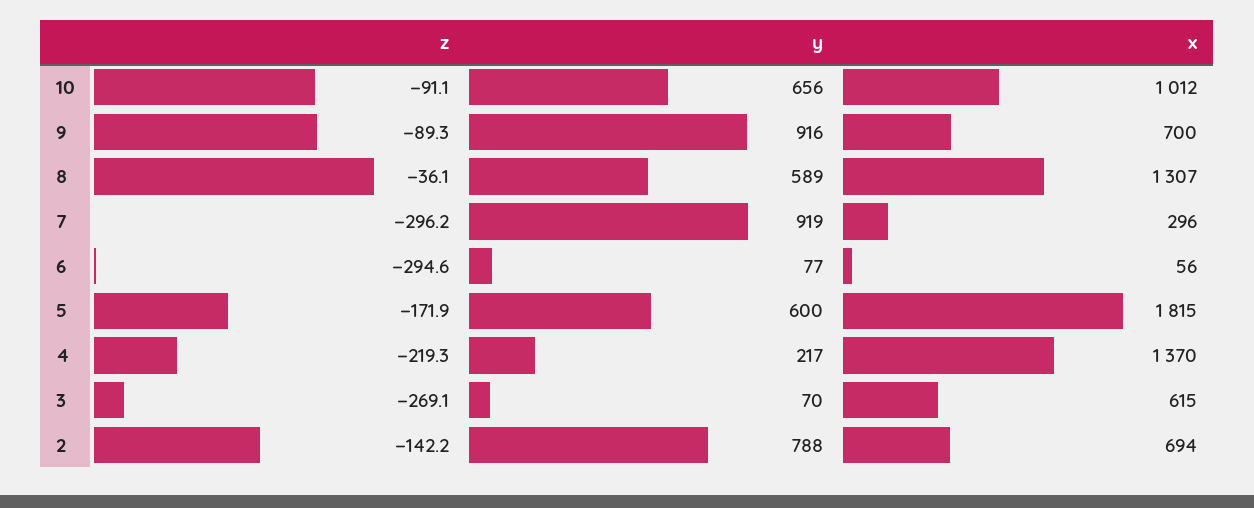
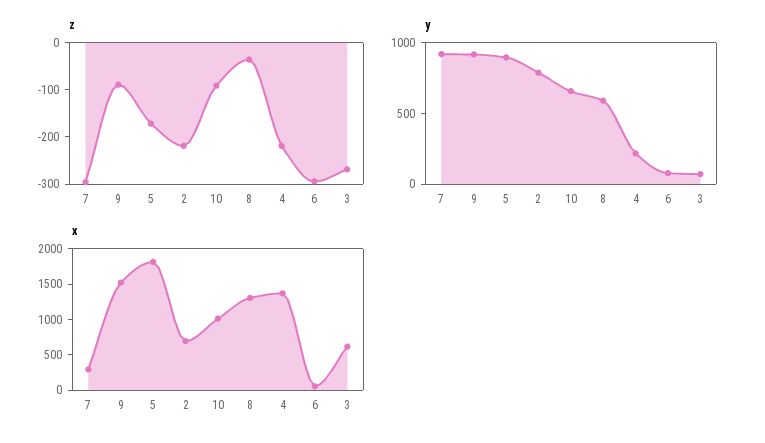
x, 9: 700 -> 1500
y, 5: 600 -> 900
z, 2: -142.2 -> -220

